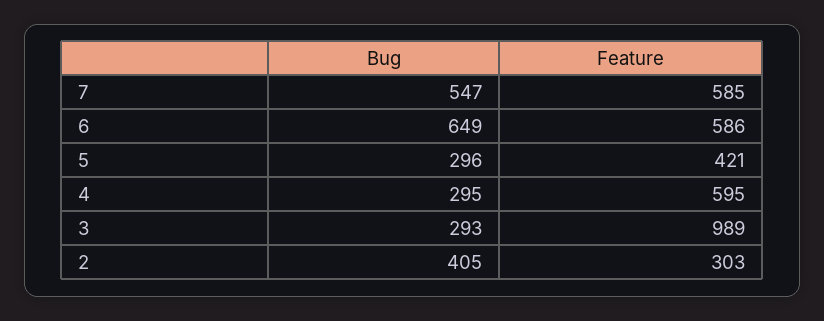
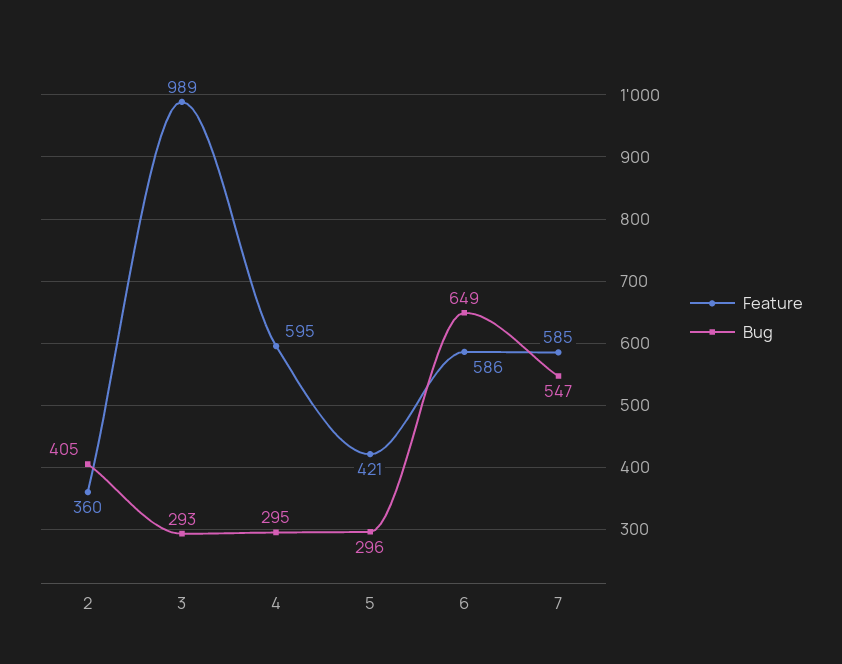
Feature, 2: 303 -> 360

